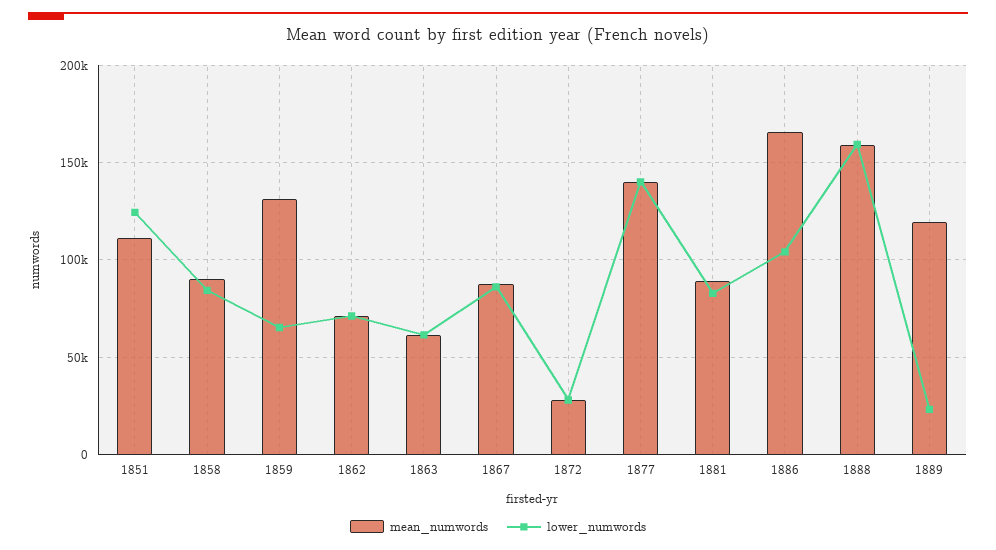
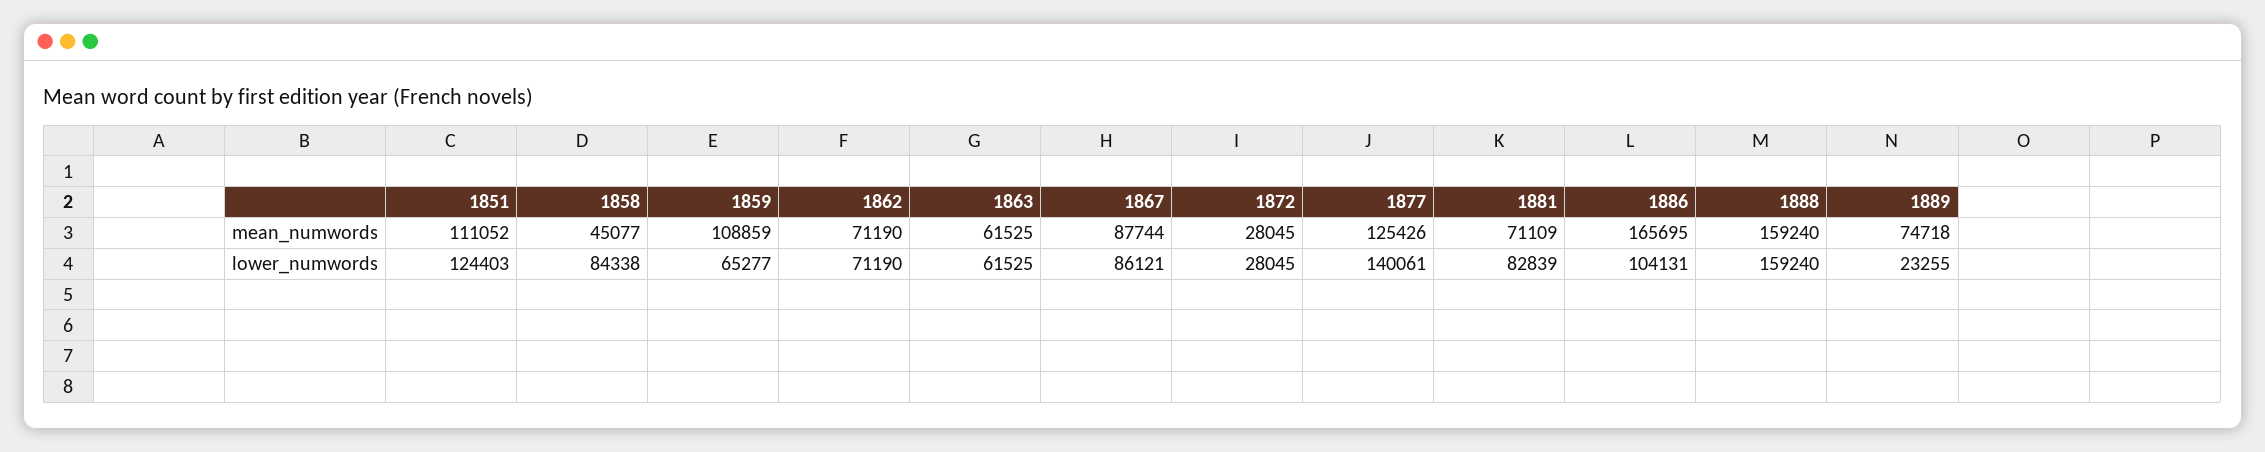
mean_numwords, 1858: 90000 -> 45077
mean_numwords, 1859: 130000 -> 108859
mean_numwords, 1877: 140000 -> 125426
mean_numwords, 1881: 90000 -> 71109
mean_numwords, 1889: 120000 -> 74718

